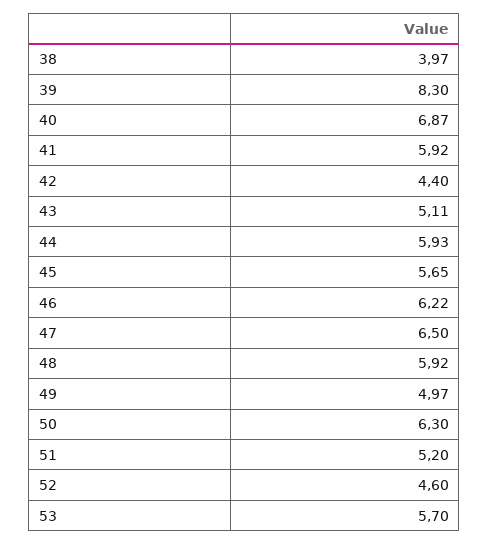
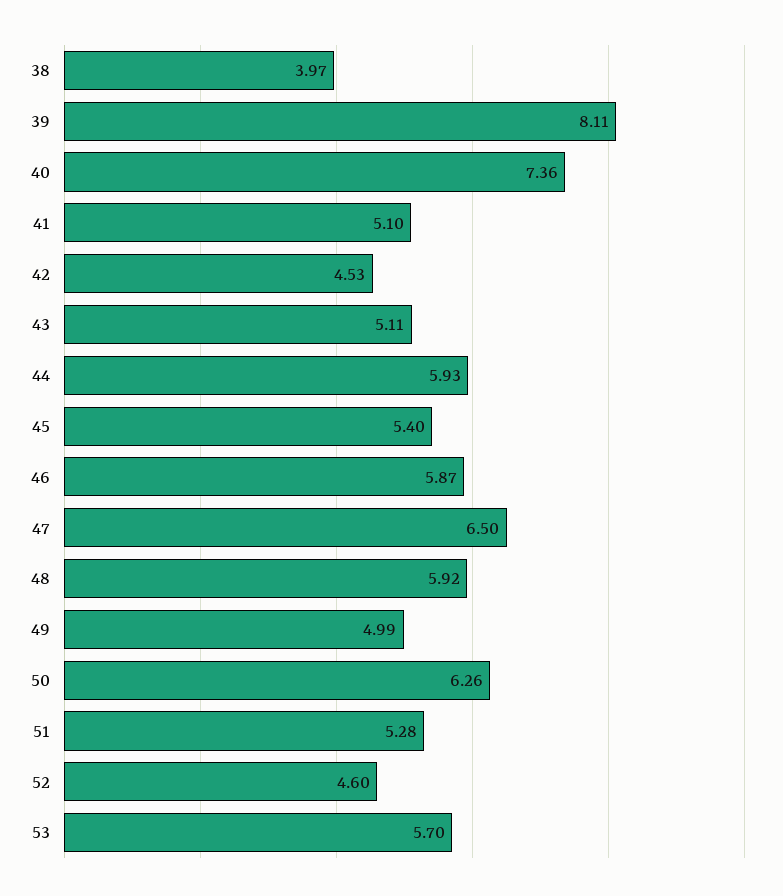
39: 8.3 -> 8.11
40: 6.87 -> 7.36
41: 5.92 -> 5.1
42: 4.4 -> 4.53
45: 5.65 -> 5.4
46: 6.22 -> 5.87
49: 4.97 -> 4.99
50: 6.3 -> 6.26
51: 5.2 -> 5.28

